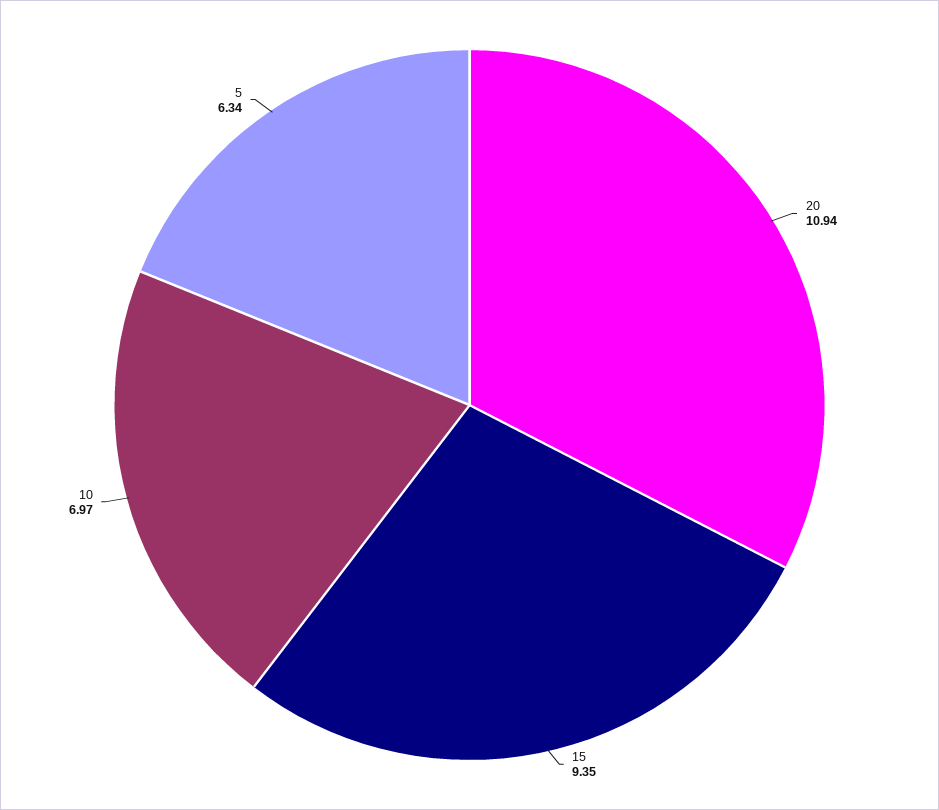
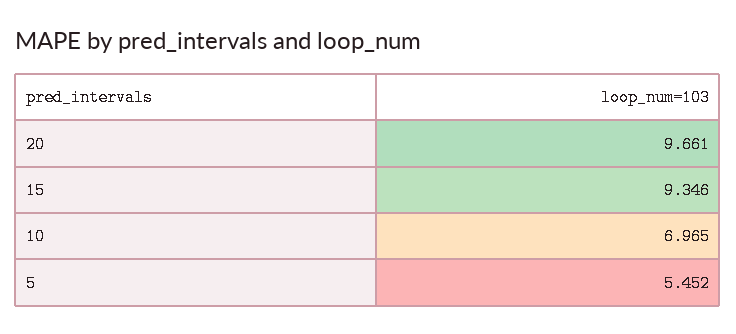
20: 10.94 -> 9.661
5: 6.34 -> 5.452

